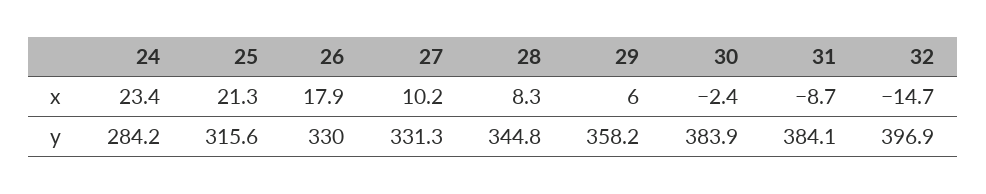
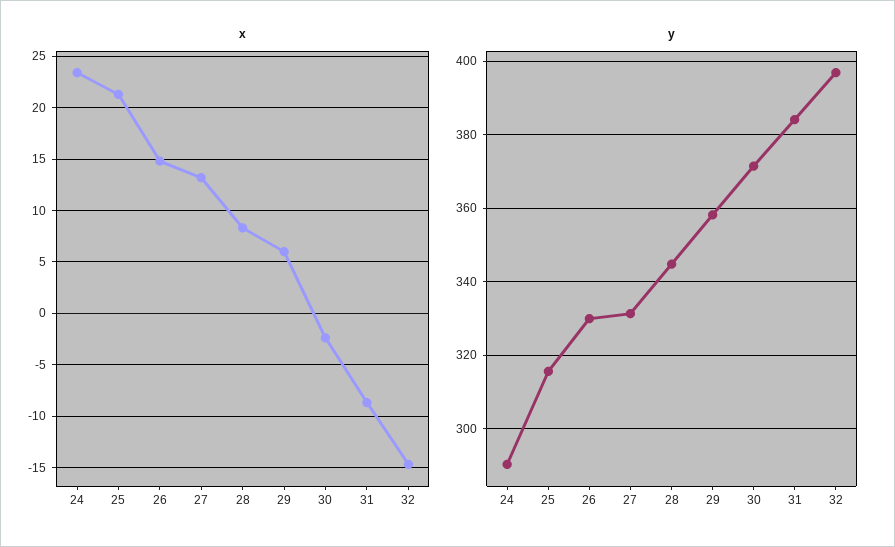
x, 26: 17.9 -> 15
x, 27: 10.2 -> 13
y, 24: 284.2 -> 290
y, 30: 383.9 -> 372

